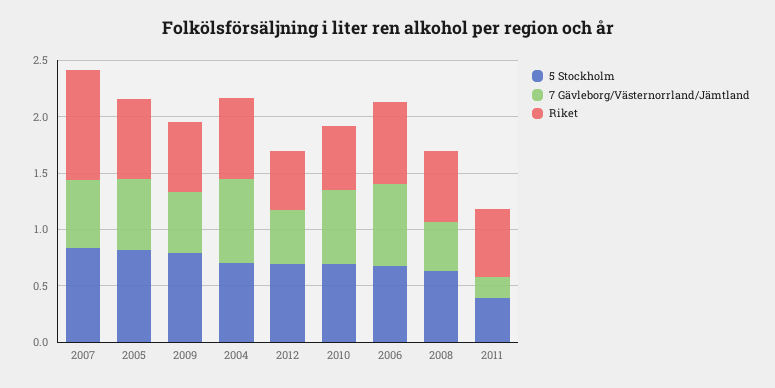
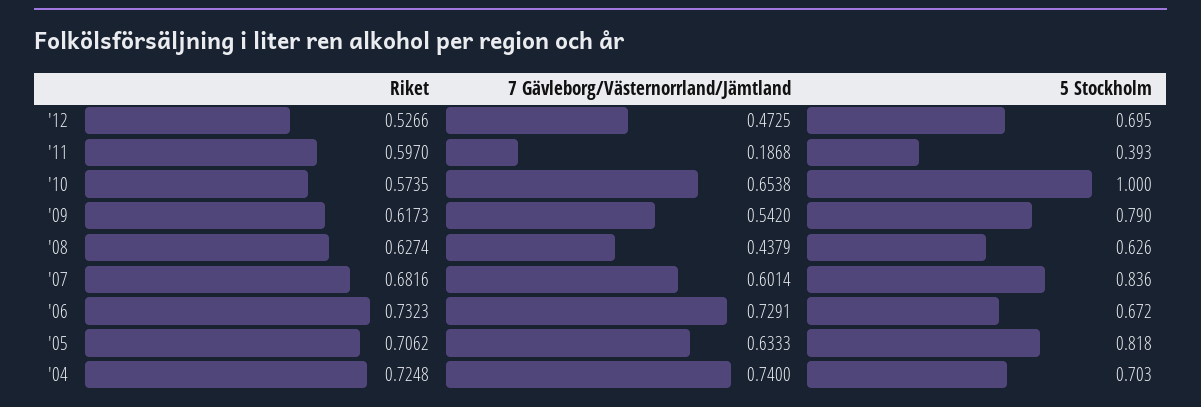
Riket, 2007: 1 -> 0.6816
5 Stockholm, 2010: 0.7 -> 1

